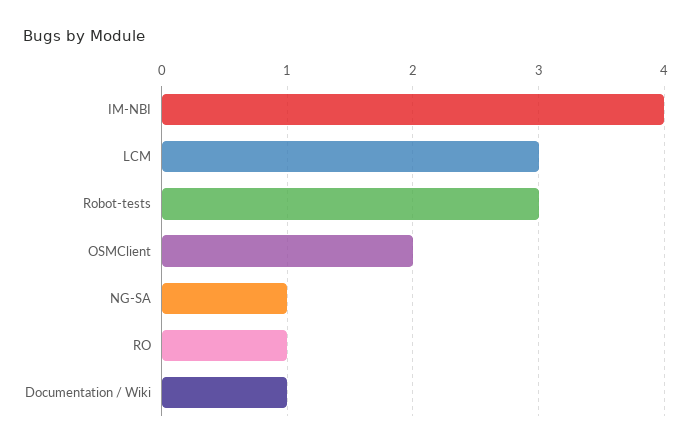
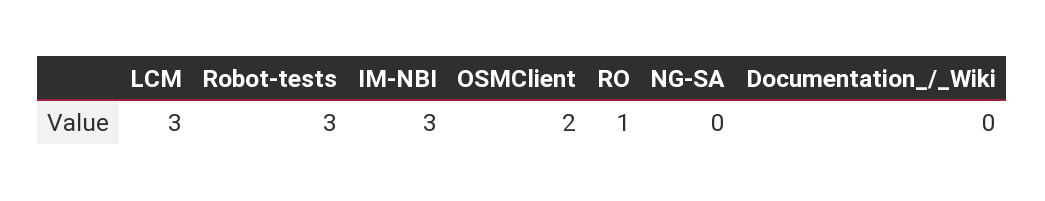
IM-NBI: 4 -> 3
NG-SA: 1 -> 0
Documentation / Wiki: 1 -> 0

